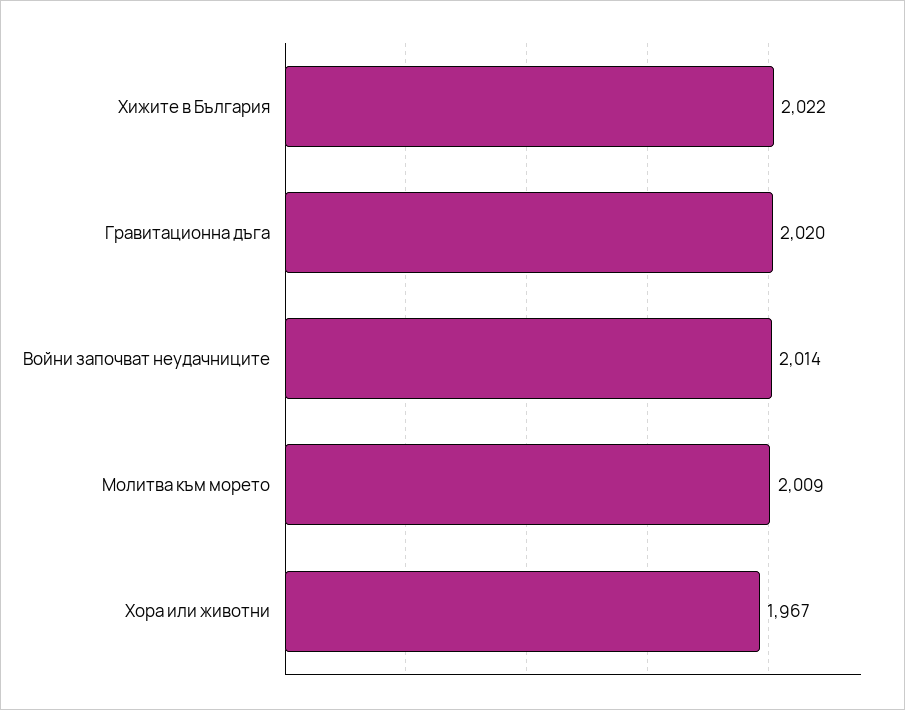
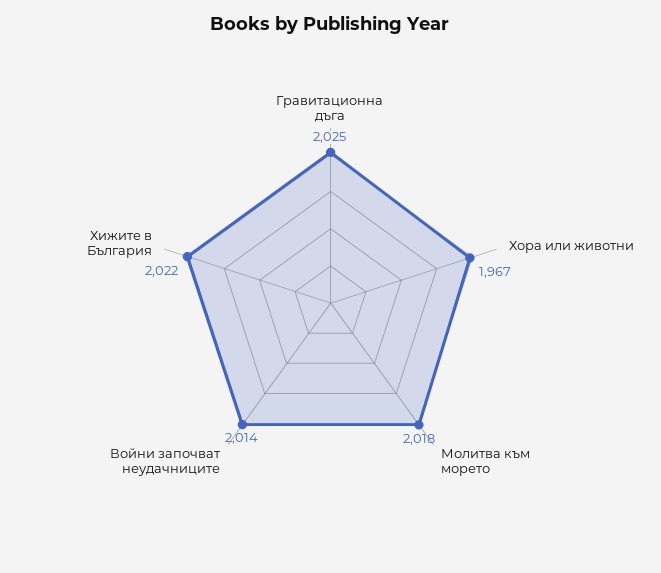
Гравитационна дъга: 2020 -> 2025
Молитва към морето: 2009 -> 2018

